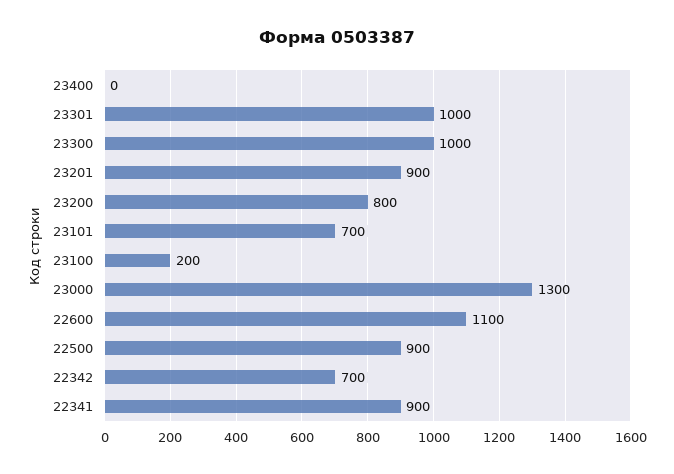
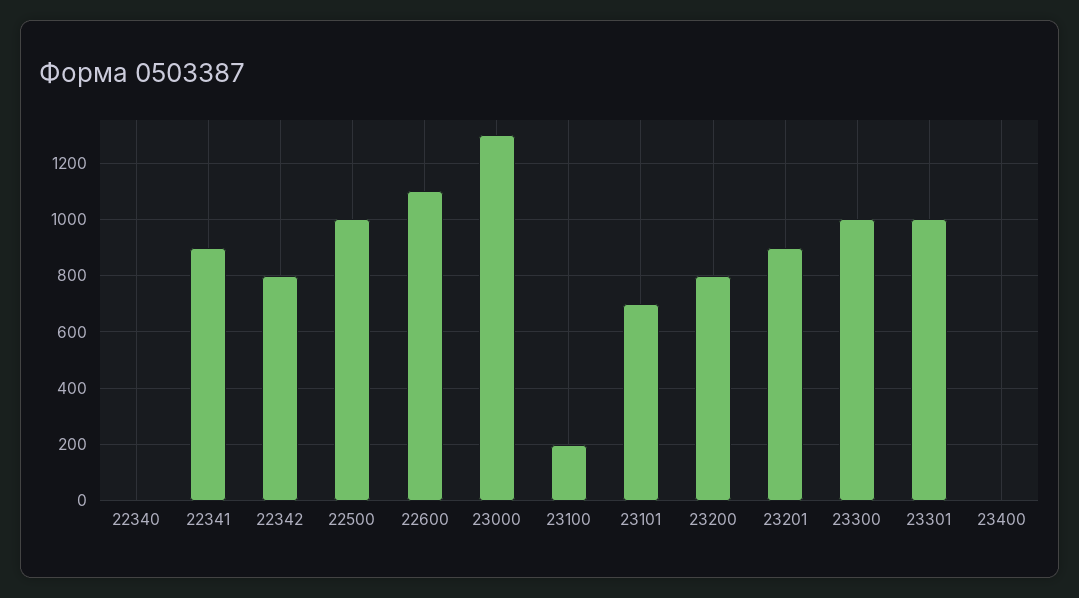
22500: 900 -> 1000
22342: 700 -> 800
22340: none -> 0

